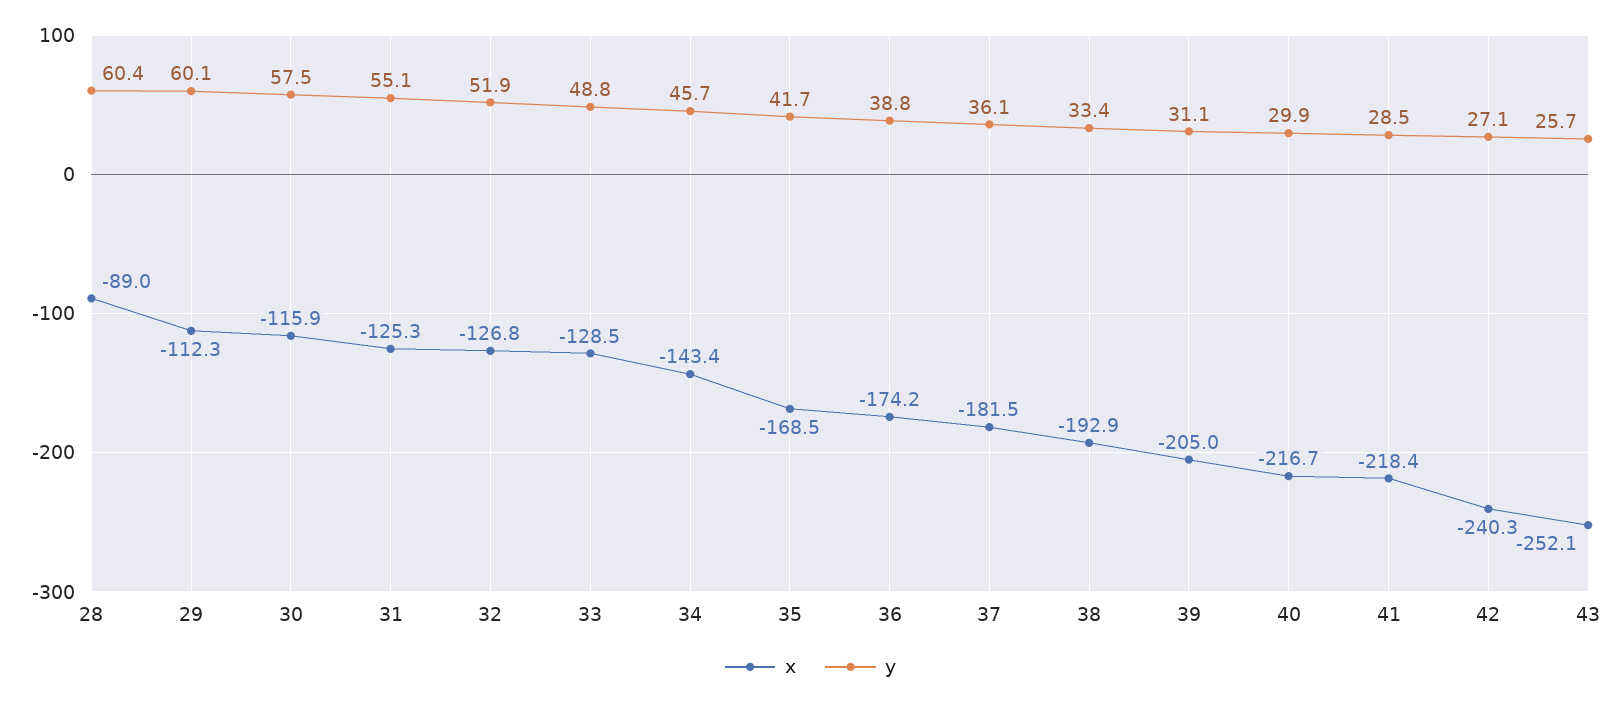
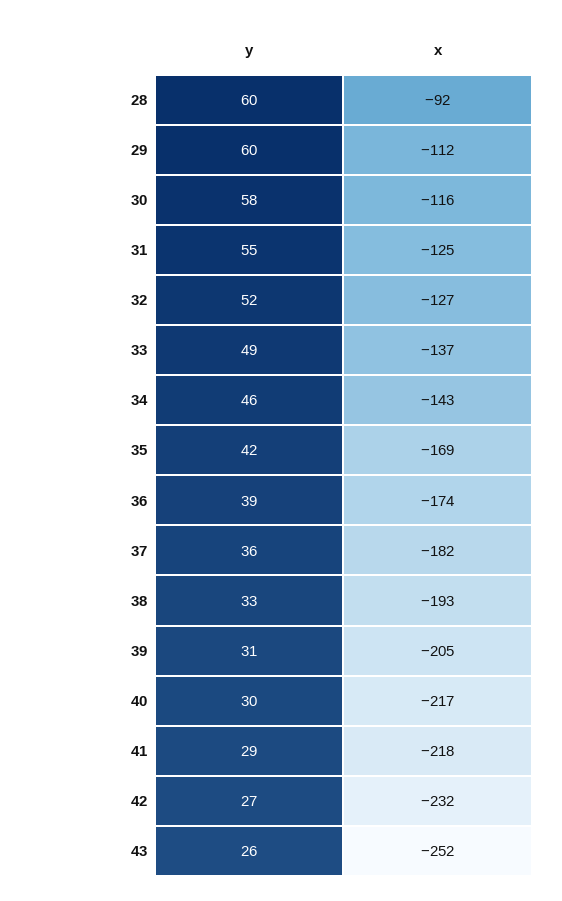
x, 28: -89 -> -92
x, 33: -128.5 -> -137
x, 42: -240.3 -> -232

